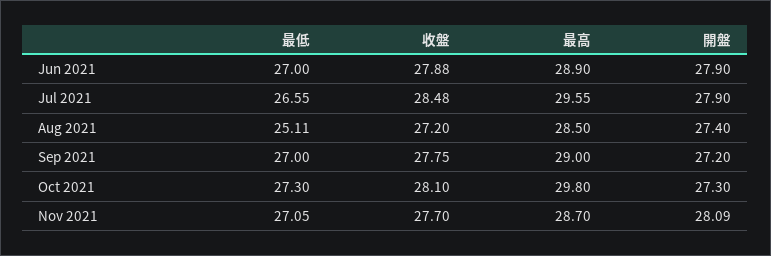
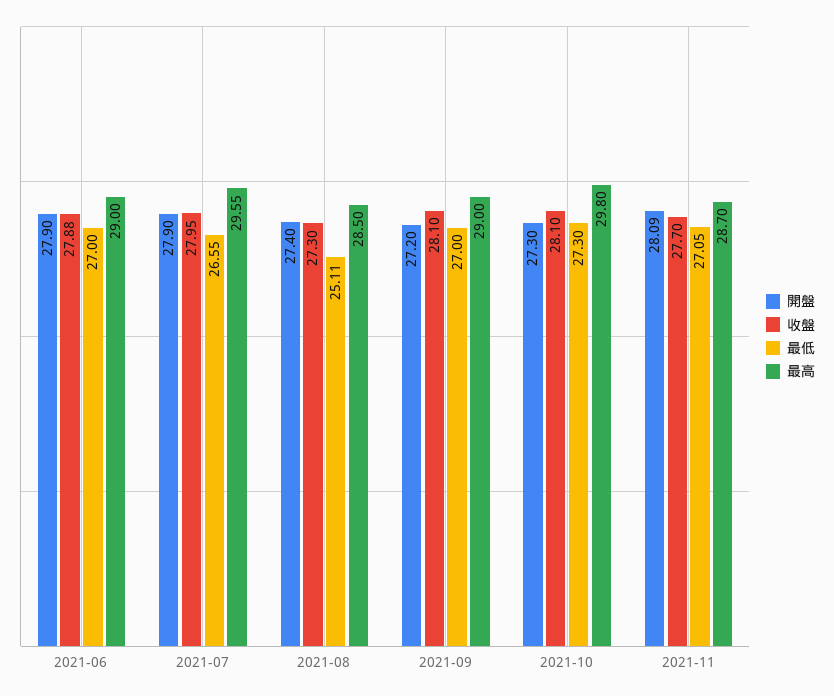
最高, Jun 2021: 28.9 -> 29
收盤, Jul 2021: 28.48 -> 27.95
收盤, Aug 2021: 27.2 -> 27.3
收盤, Sep 2021: 27.75 -> 28.1

